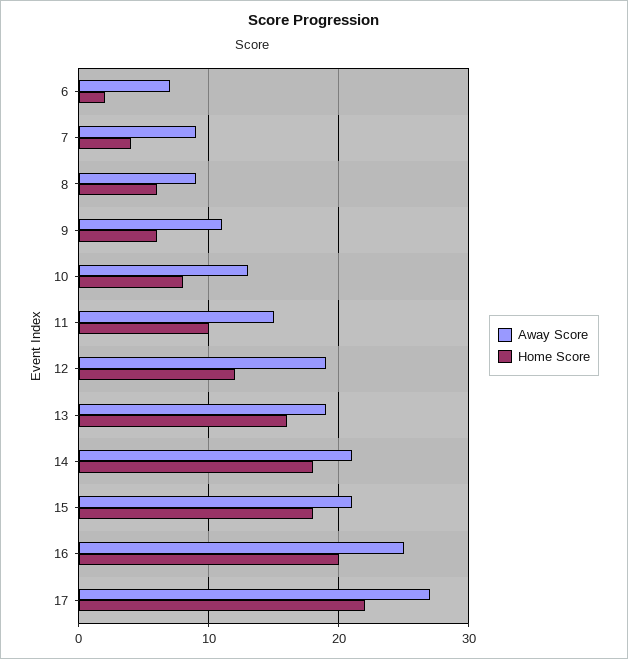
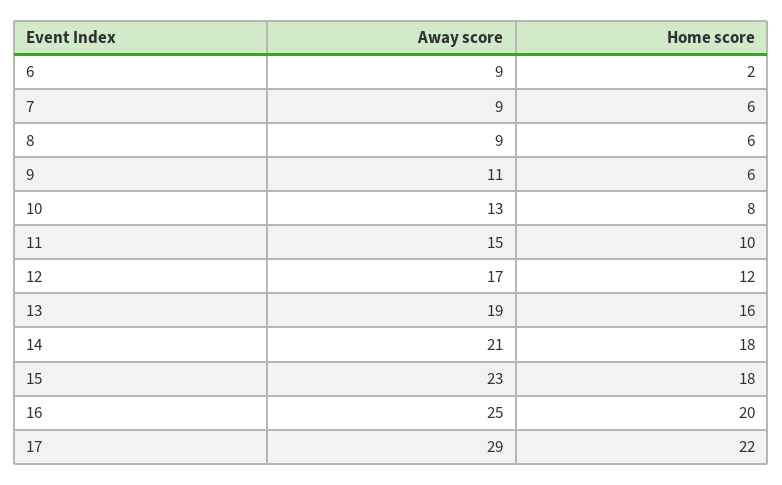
Away Score, 6: 7 -> 9
Home Score, 7: 4 -> 6
Away Score, 12: 19 -> 17
Away Score, 15: 21 -> 23
Away Score, 17: 27 -> 29

